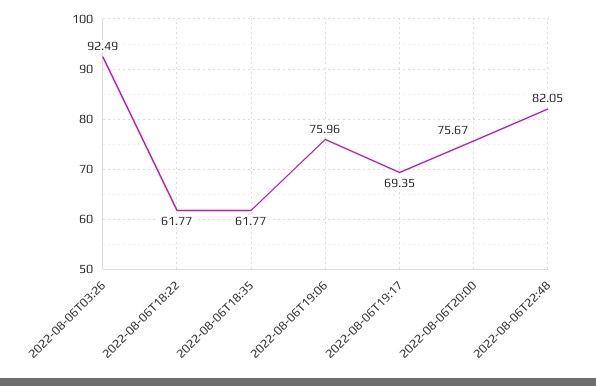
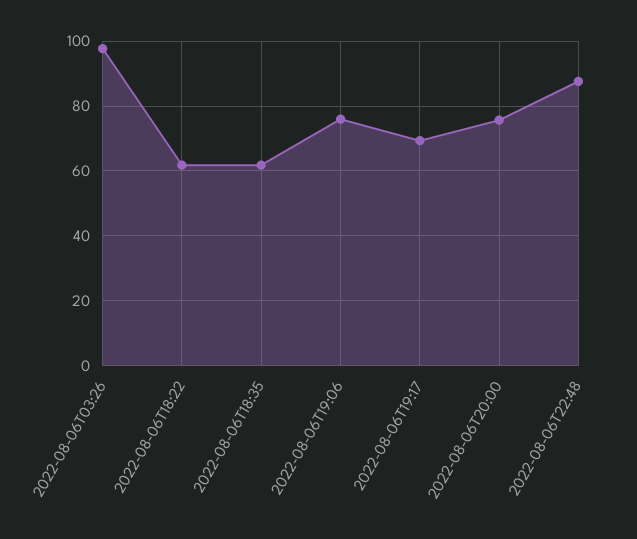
2022-08-06T03:26: 92.49 -> 98
2022-08-06T22:48: 82.05 -> 88

